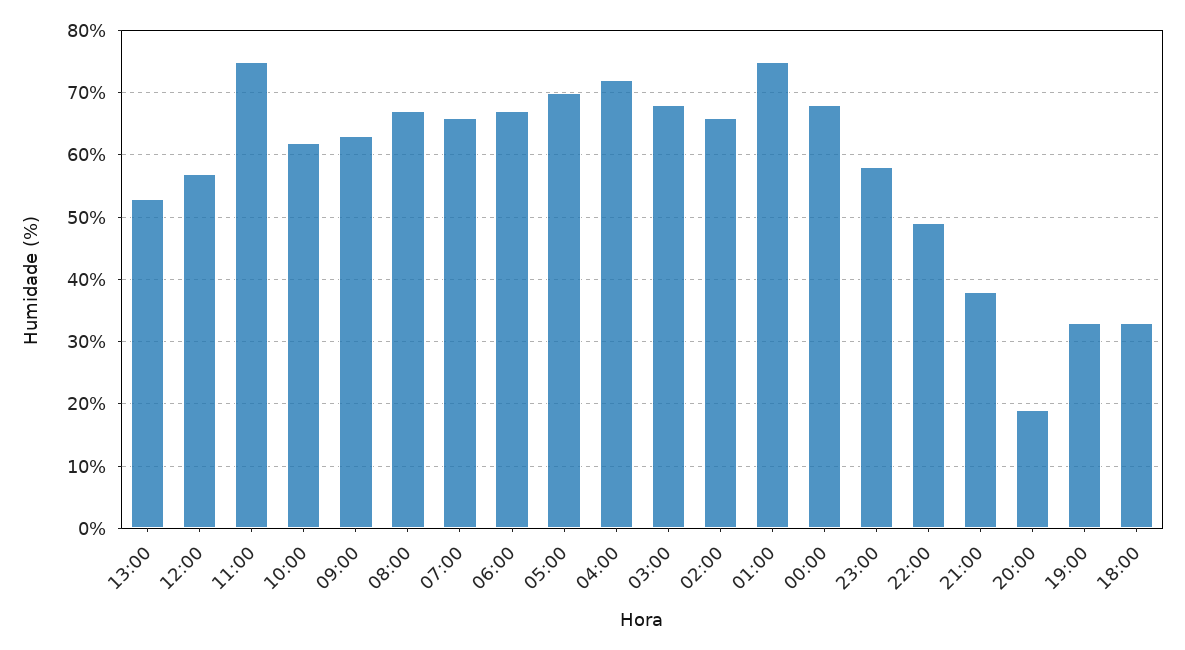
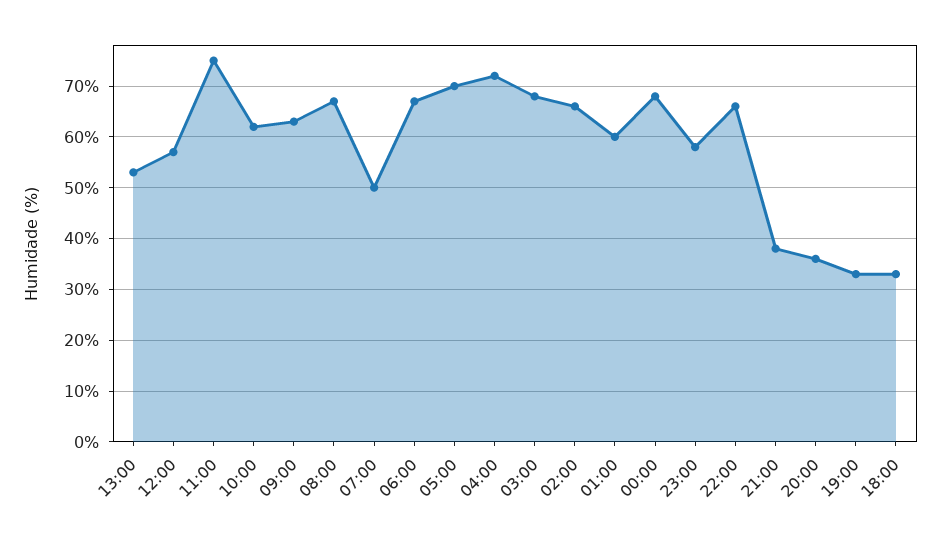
07:00: 66 -> 50
01:00: 75 -> 60
22:00: 49 -> 65
20:00: 19 -> 35

